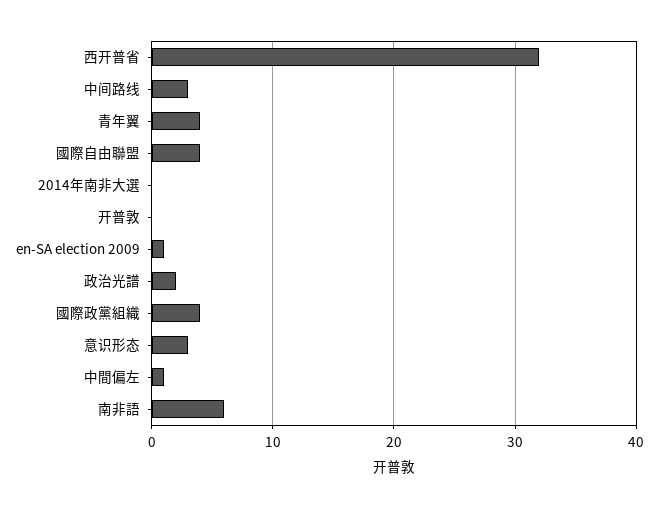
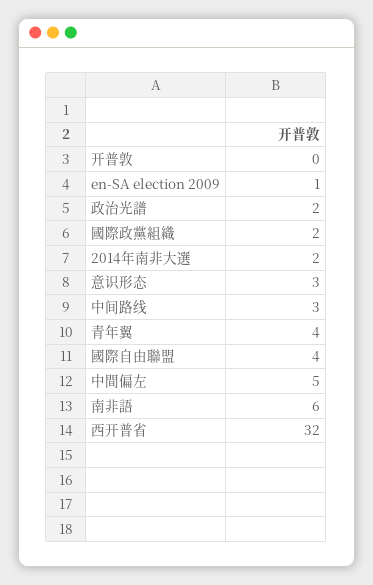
2014年南非大選: 0 -> 2
國際政黨組織: 4 -> 2
中間偏左: 1 -> 5

